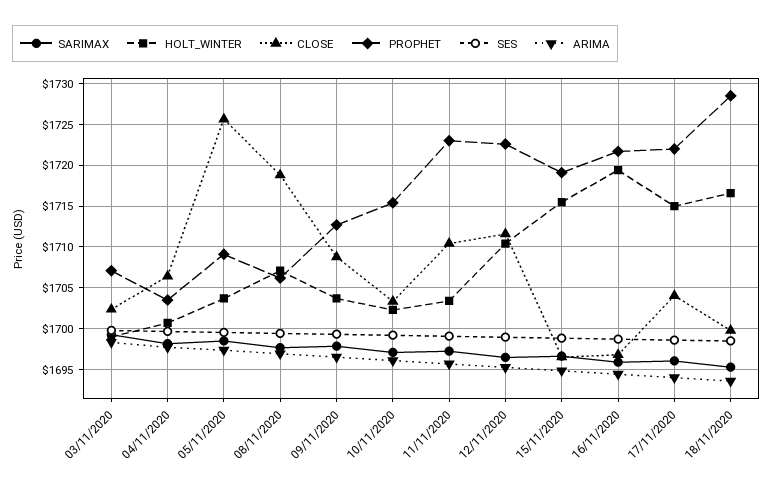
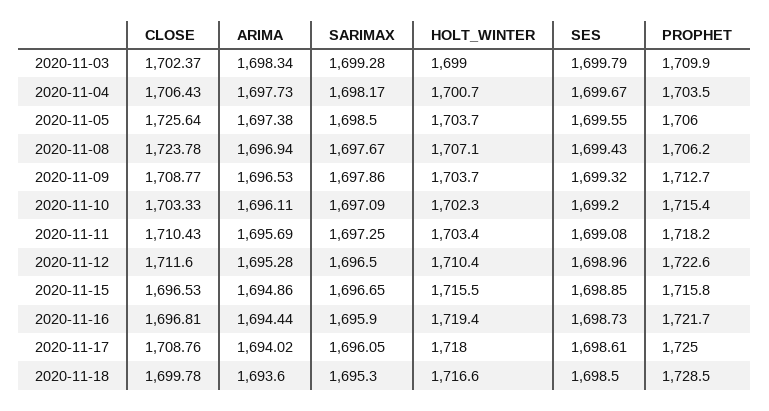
PROPHET, 03/11/2020: 1707 -> 1709.9
PROPHET, 05/11/2020: 1709 -> 1706
CLOSE, 08/11/2020: 1719 -> 1723.78
PROPHET, 11/11/2020: 1723 -> 1718.2
PROPHET, 15/11/2020: 1719 -> 1715.8
HOLT_WINTER, 17/11/2020: 1715 -> 1718
CLOSE, 17/11/2020: 1704 -> 1708.76
PROPHET, 17/11/2020: 1722 -> 1725

